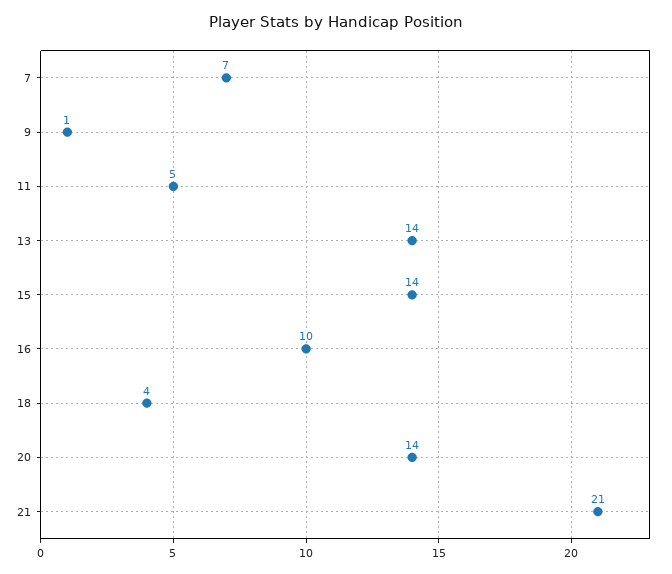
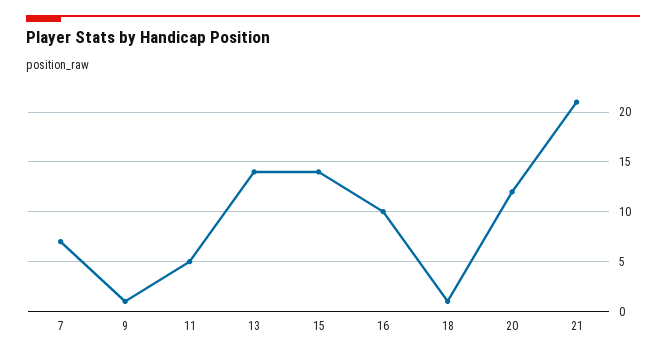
18: 4 -> 1
20: 14 -> 12

